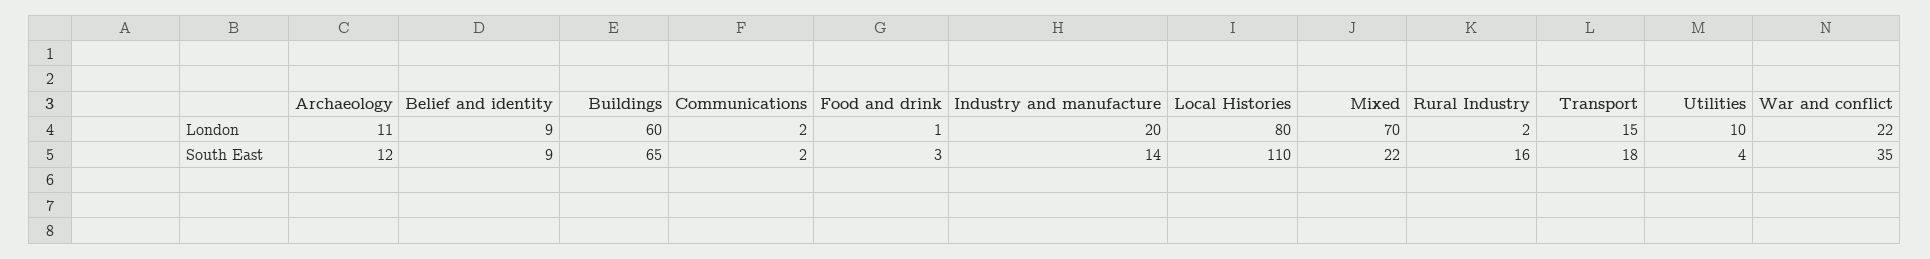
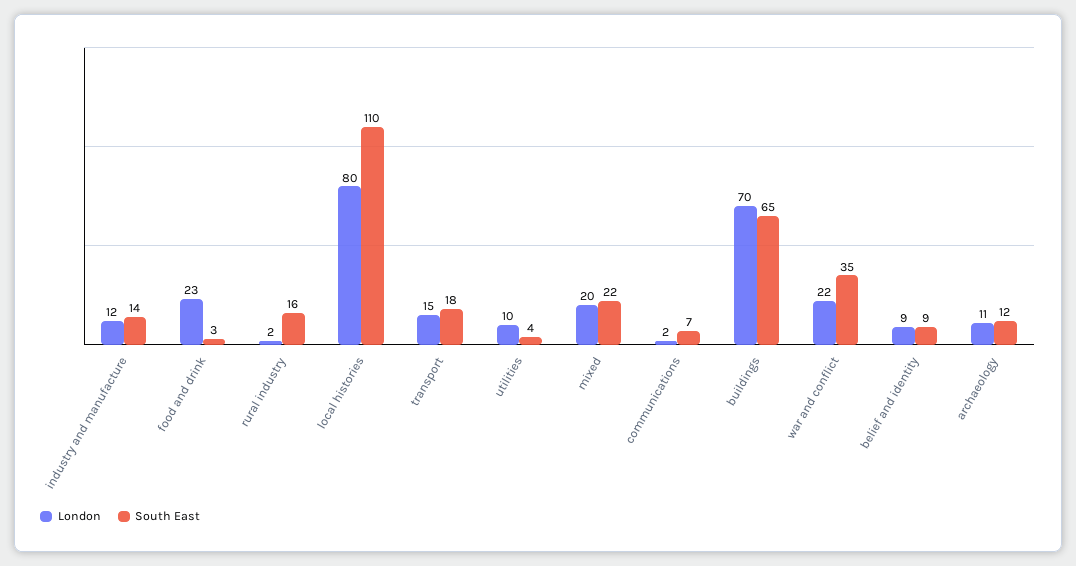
London, Buildings: 60 -> 70
London, Food and drink: 1 -> 23
London, Industry and manufacture: 20 -> 12
London, Mixed: 70 -> 20
South East, Communications: 2 -> 7

